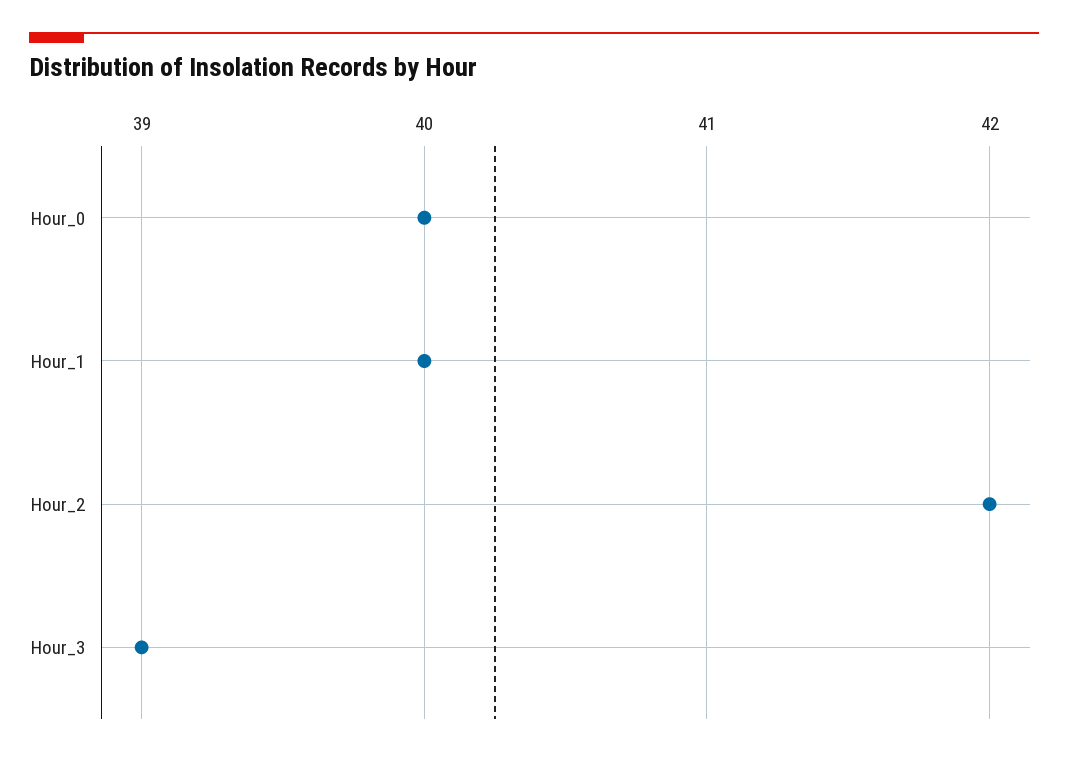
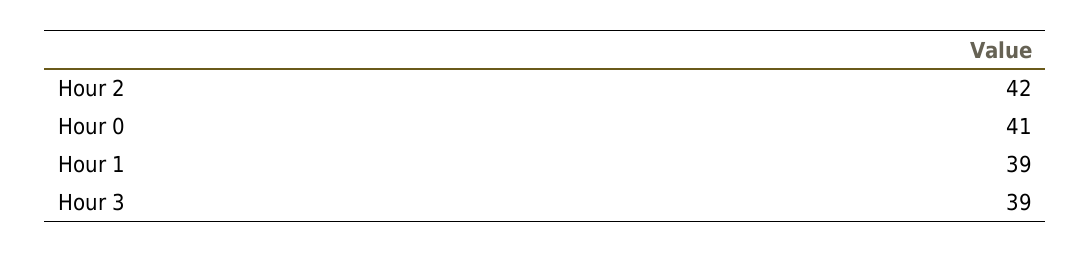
Hour_0: 40 -> 41
Hour_1: 40 -> 39

